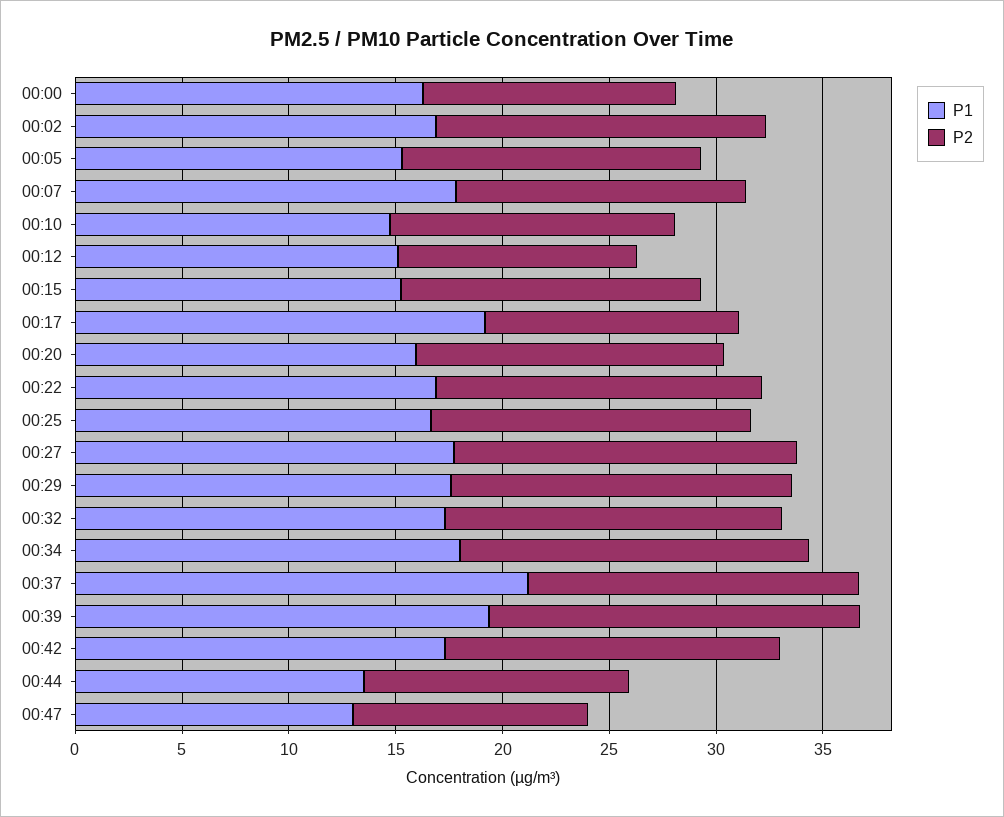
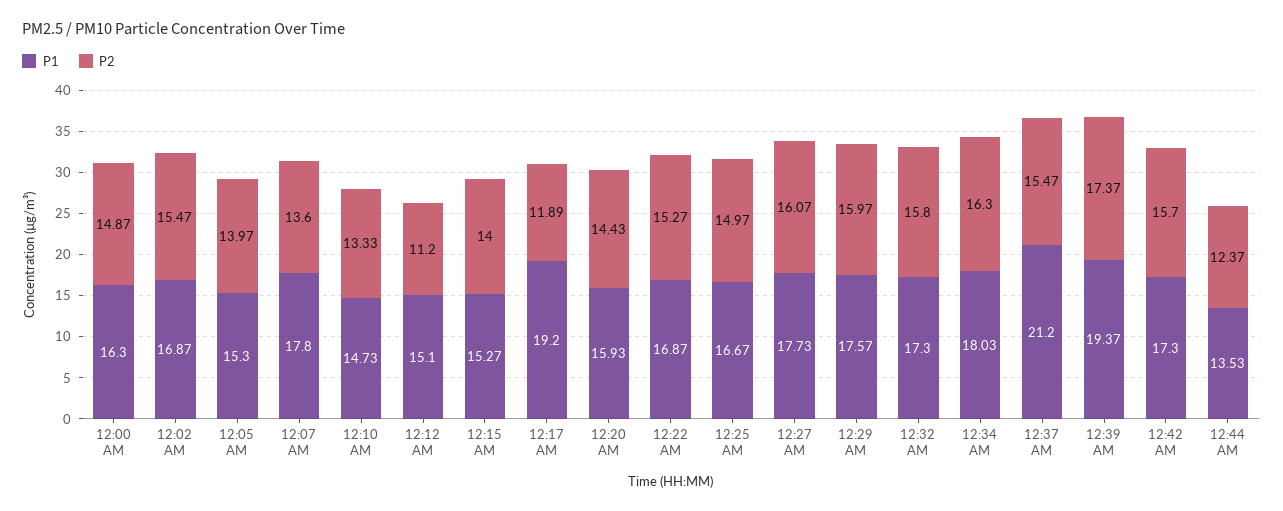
P2, 00:00: 12 -> 14.87
P1, 00:47: 13 -> none
P2, 00:47: 11 -> none

